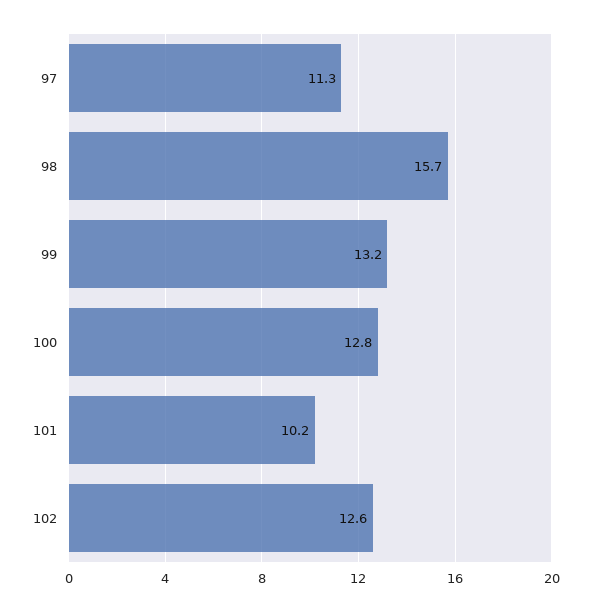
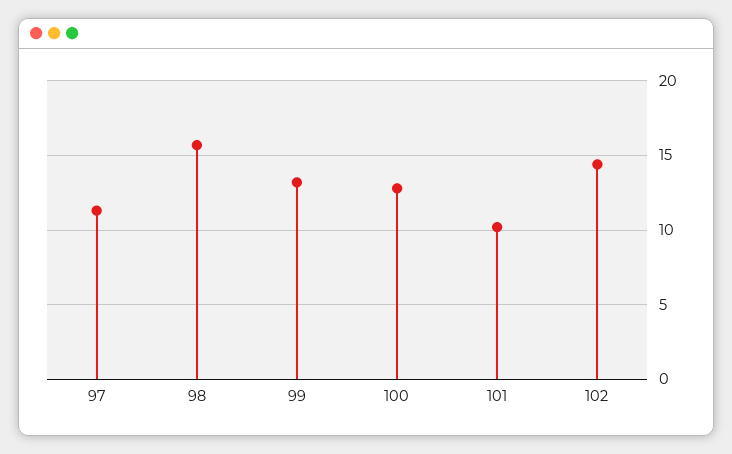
102: 12.6 -> 14.5

